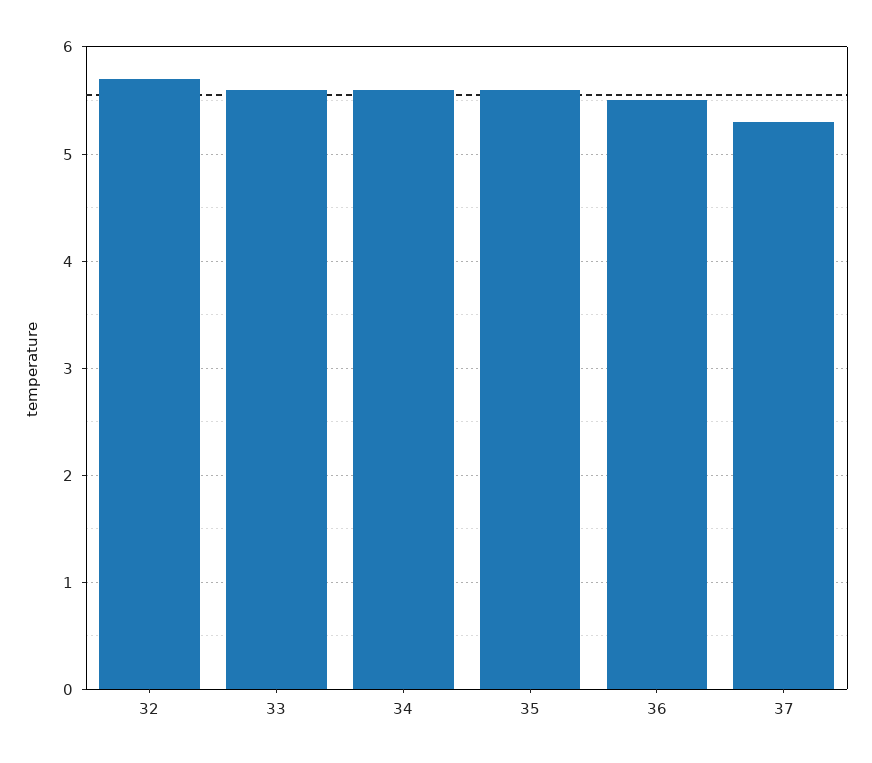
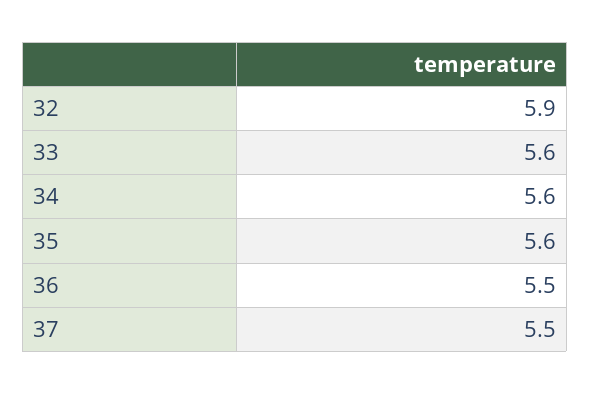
32: 5.7 -> 5.9
37: 5.3 -> 5.5

